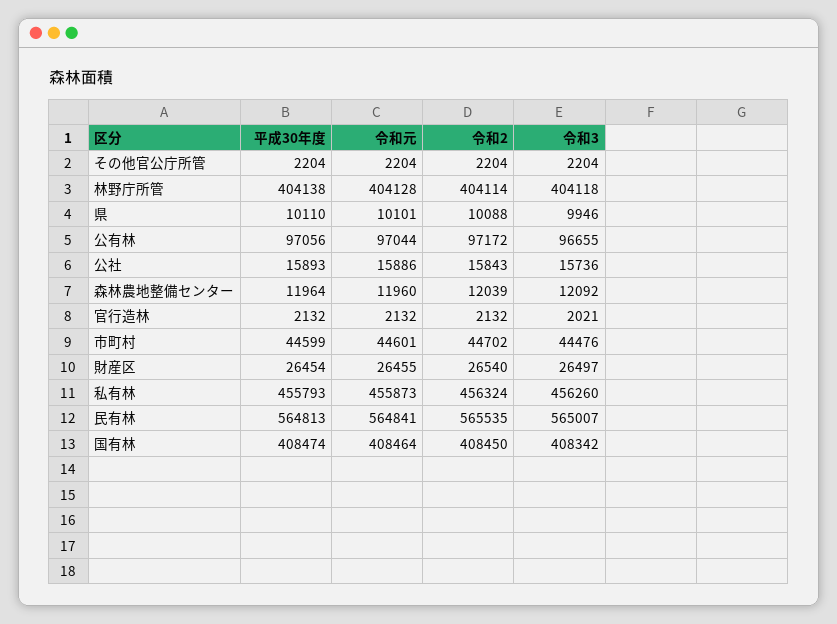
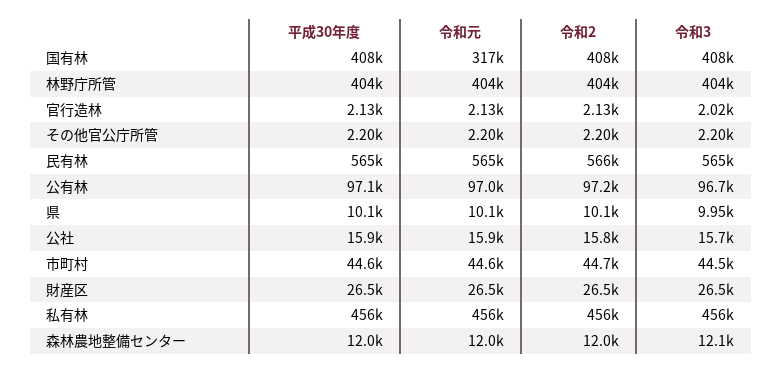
令和元, 国有林: 408464 -> 317000

